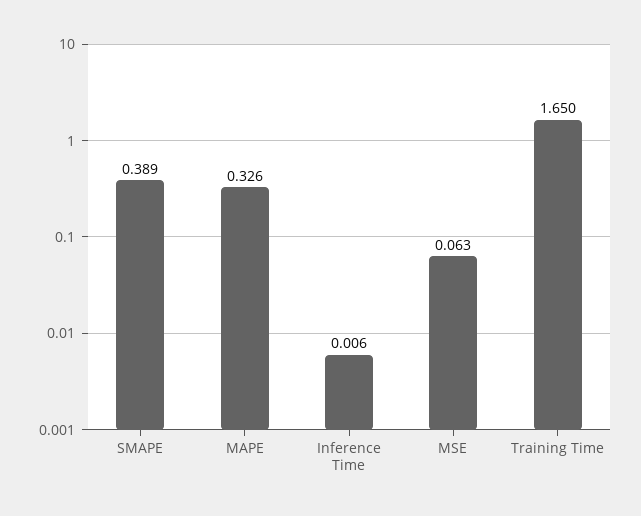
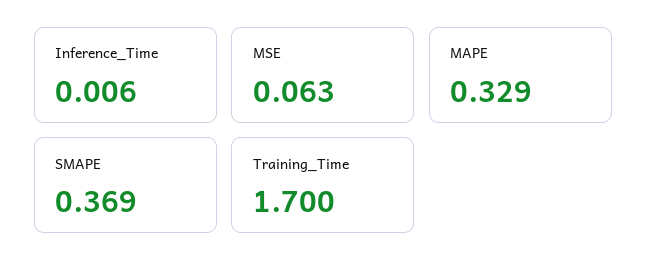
SMAPE: 0.389 -> 0.369
MAPE: 0.326 -> 0.329
Training Time: 1.65 -> 1.7

